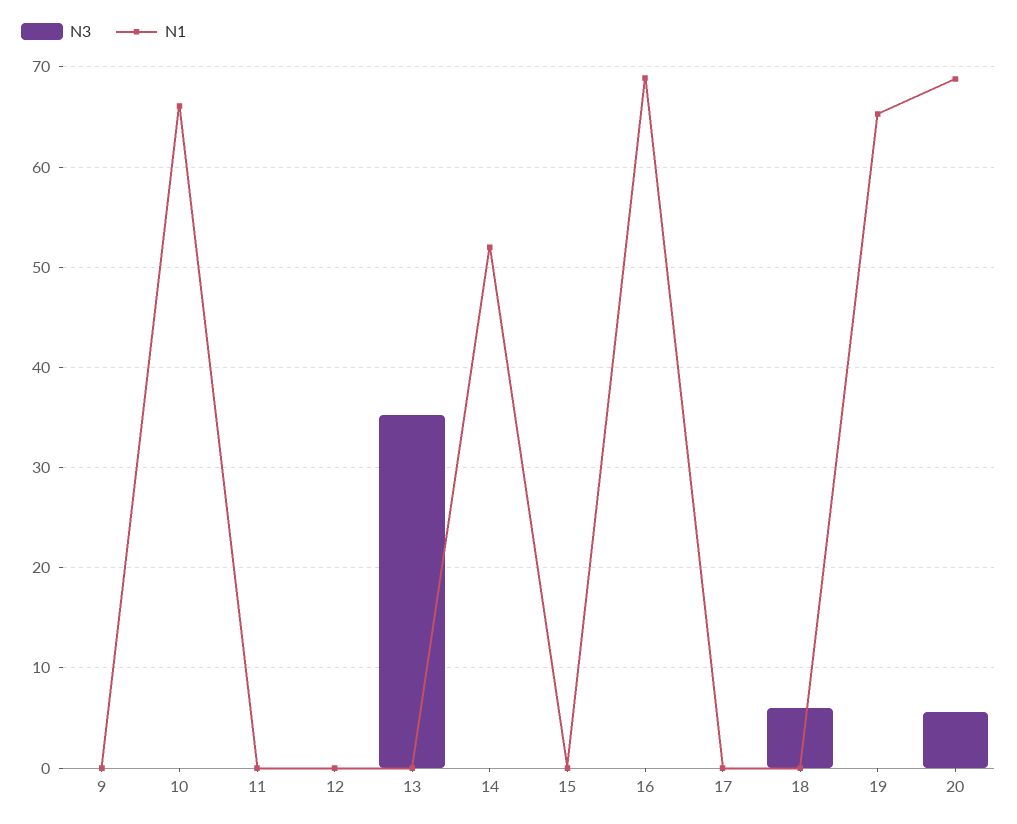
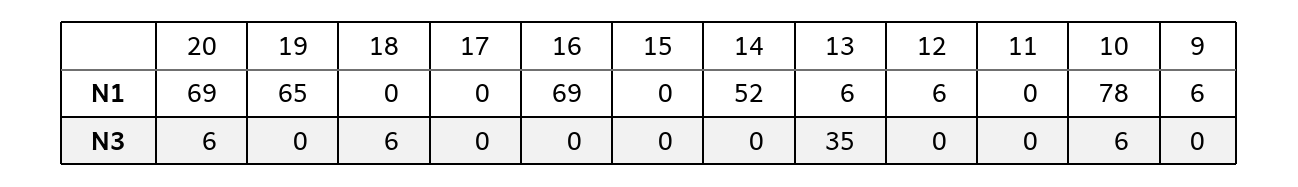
N1, 9: 0 -> 6
N3, 10: 0 -> 6
N1, 10: 66 -> 78
N1, 12: 0 -> 6
N1, 13: 0 -> 6

